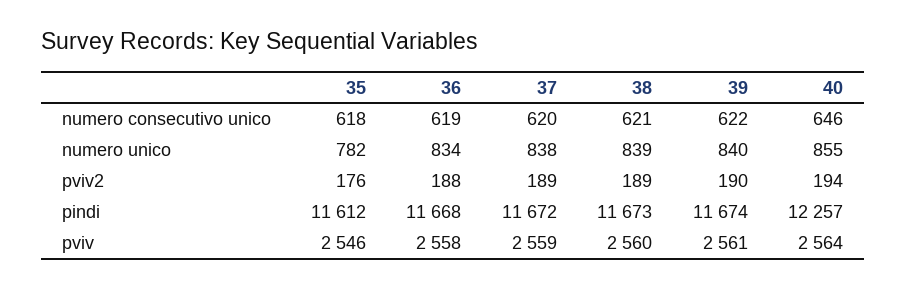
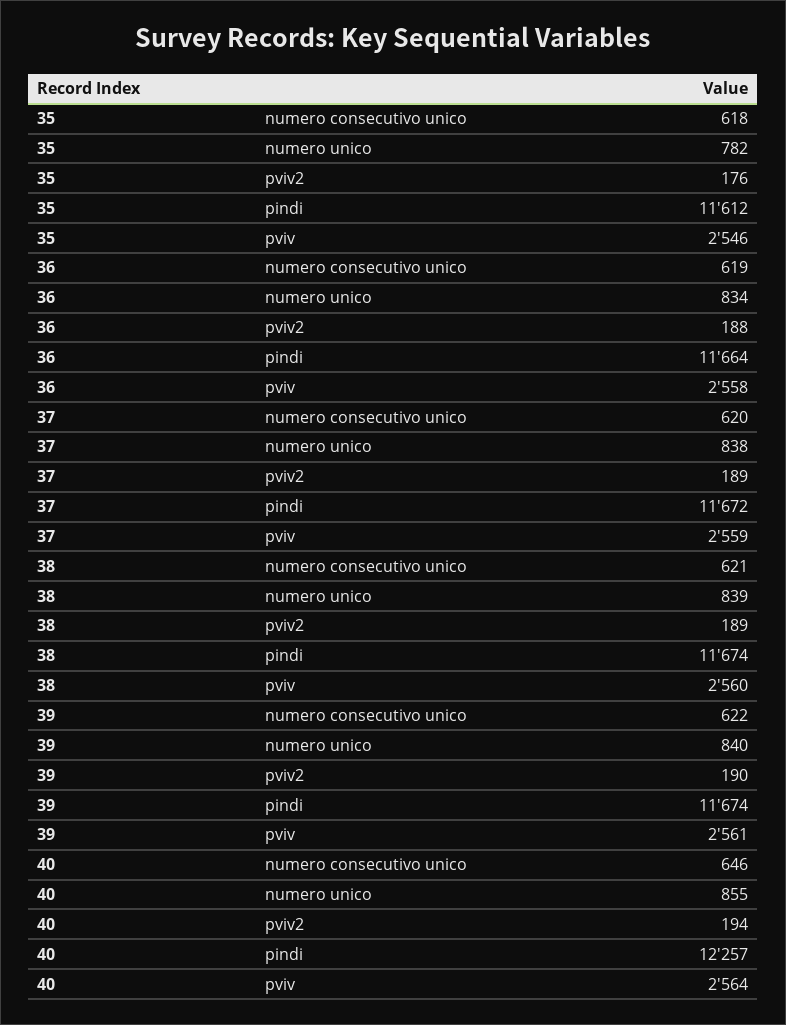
36, pindi: 11668 -> 11664
38, pindi: 11673 -> 11674

